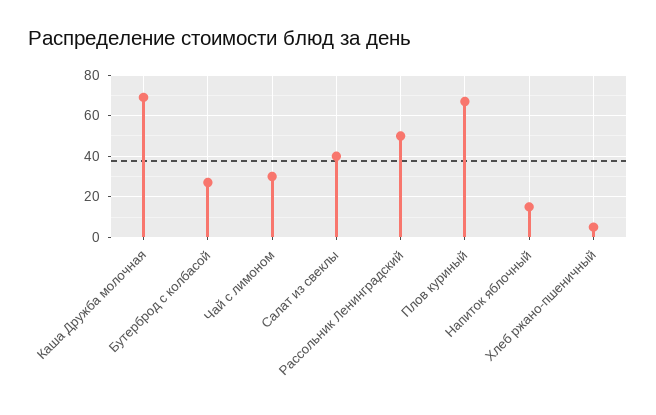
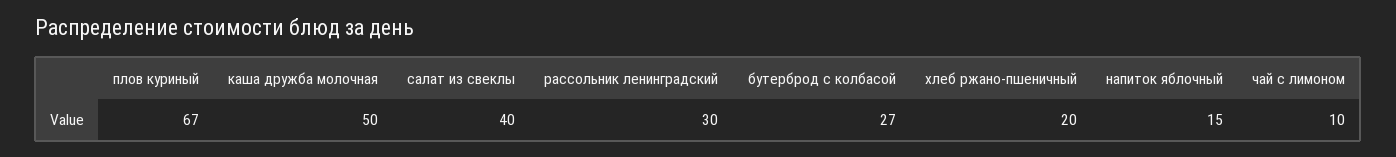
Каша Дружба молочная: 70 -> 50
Чай с лимоном: 30 -> 10
Рассольник Ленинградский: 50 -> 30
Хлеб ржано-пшеничный: 5 -> 20

